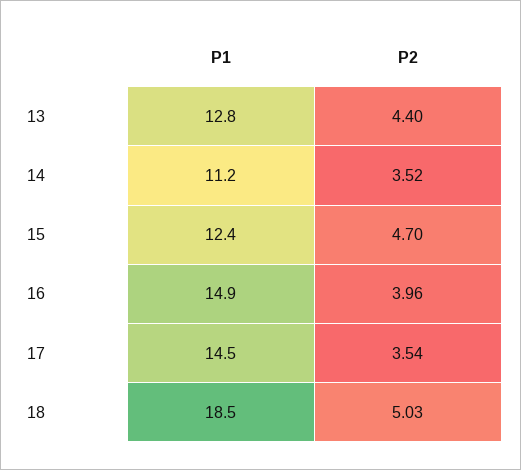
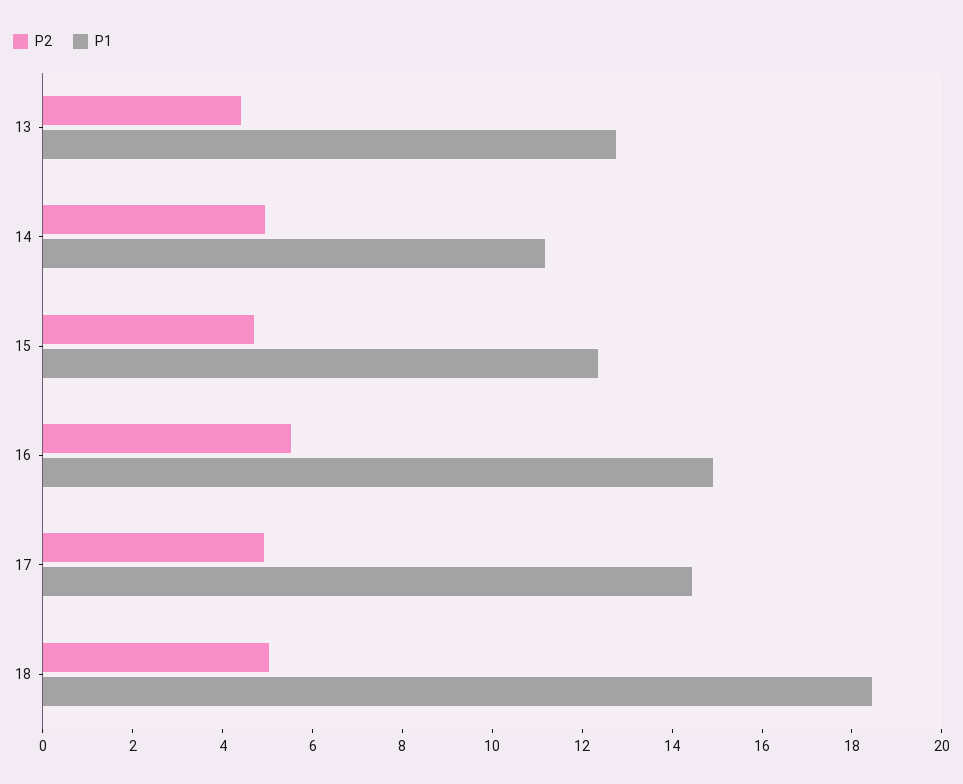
P2, 14: 3.52 -> 5
P2, 16: 3.96 -> 5.5
P2, 17: 3.54 -> 5

